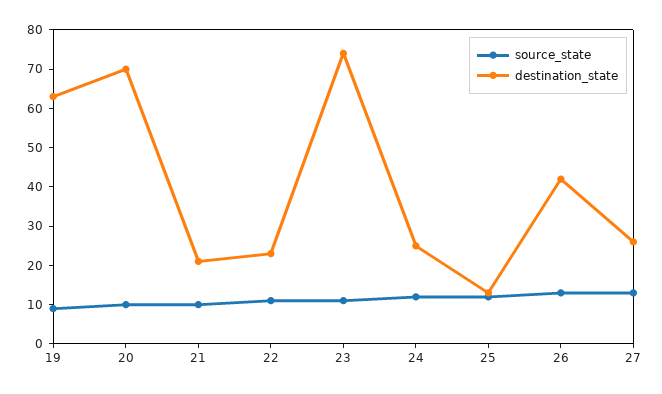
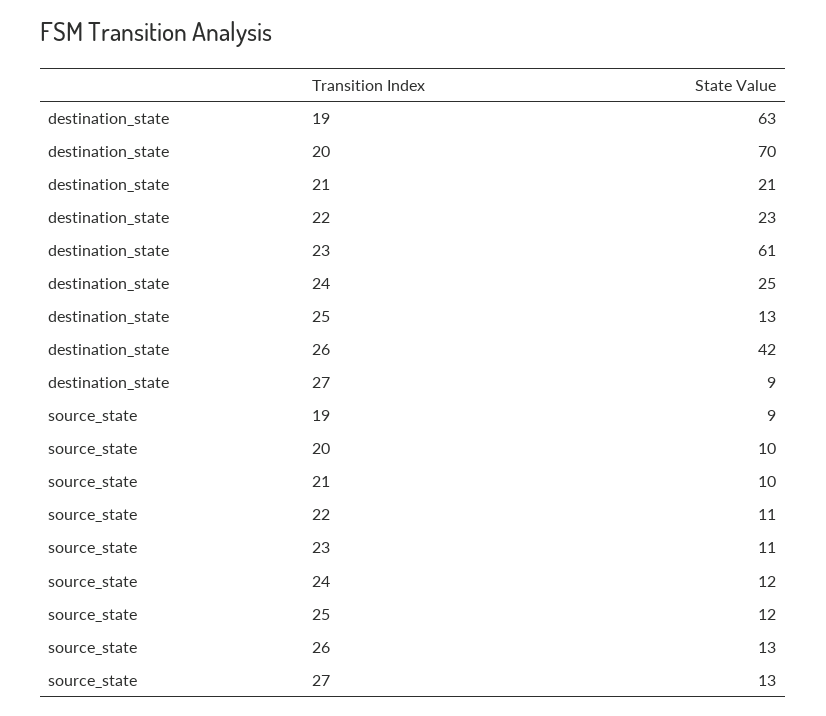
destination_state, 23: 75 -> 61
destination_state, 27: 25 -> 9

